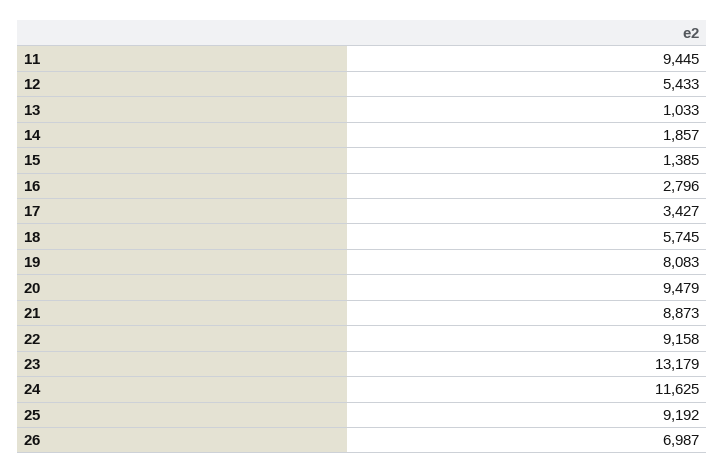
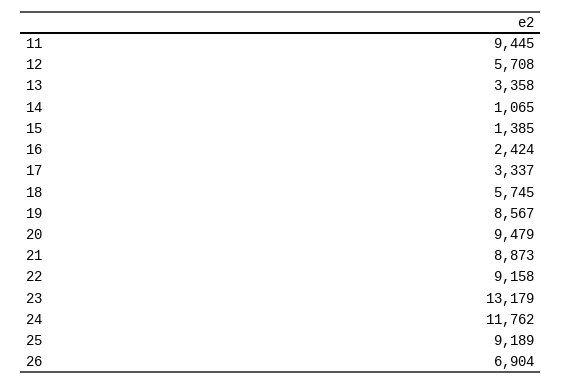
12: 5433 -> 5708
13: 1033 -> 3358
14: 1857 -> 1065
16: 2796 -> 2424
17: 3427 -> 3337
19: 8083 -> 8567
24: 11625 -> 11762
25: 9192 -> 9189
26: 6987 -> 6904

